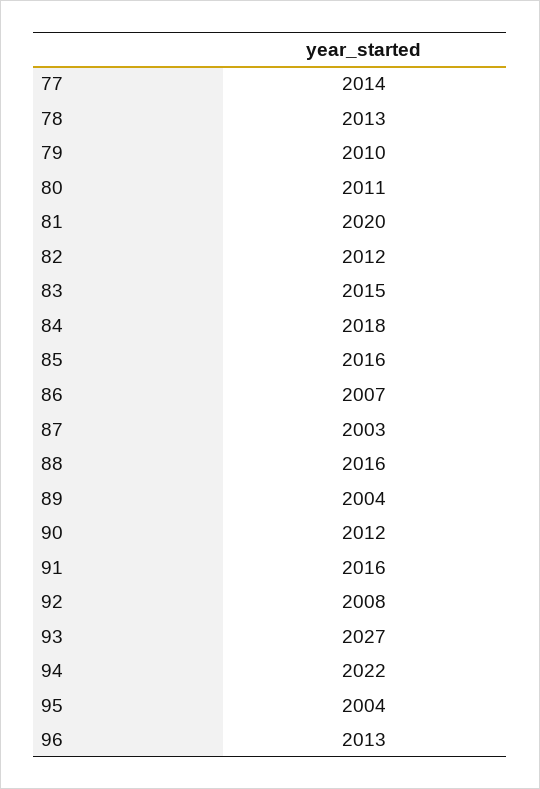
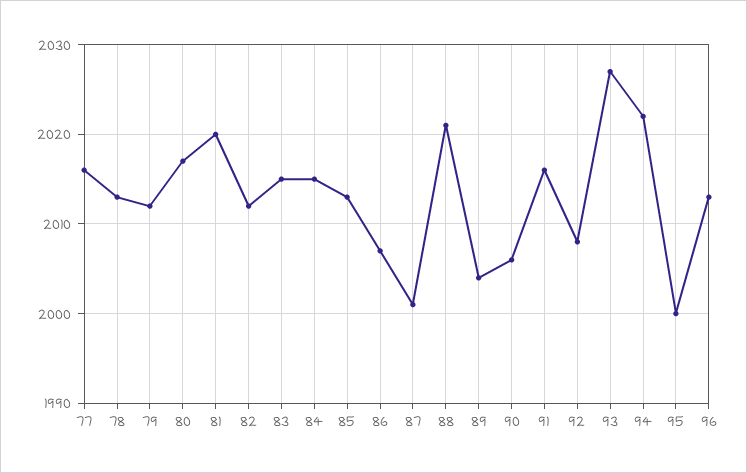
77: 2014 -> 2016
79: 2010 -> 2012
80: 2011 -> 2017
84: 2018 -> 2015
85: 2016 -> 2013
87: 2003 -> 2001
88: 2016 -> 2021
90: 2012 -> 2006
95: 2004 -> 2000

